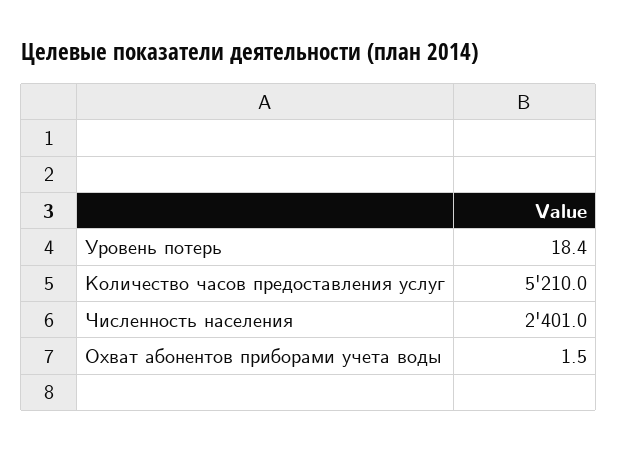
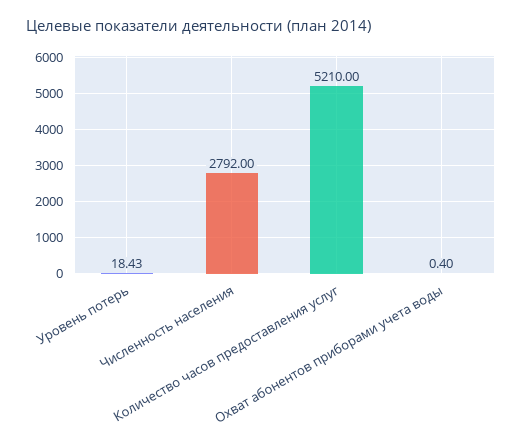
Численность населения: 2401 -> 2792
Охват абонентов приборами учета воды: 1.5 -> 0.4

